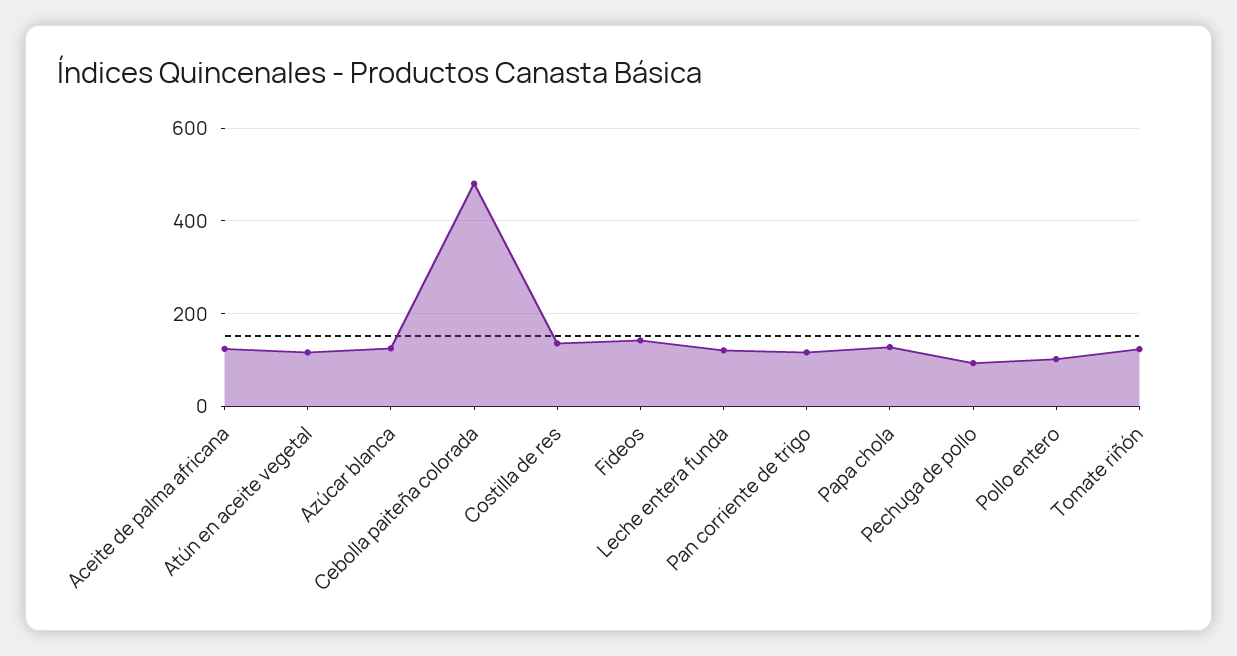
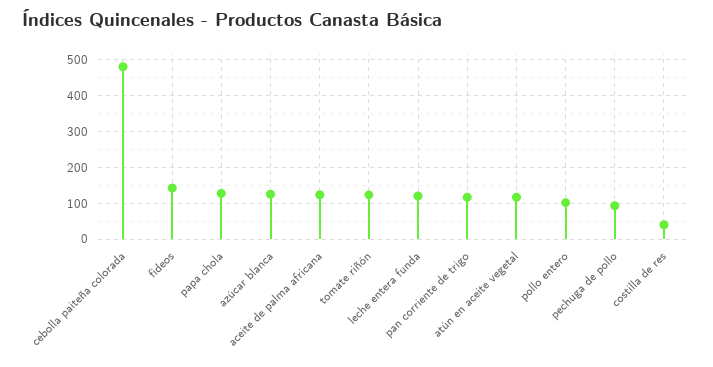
Costilla de res: 140 -> 40

